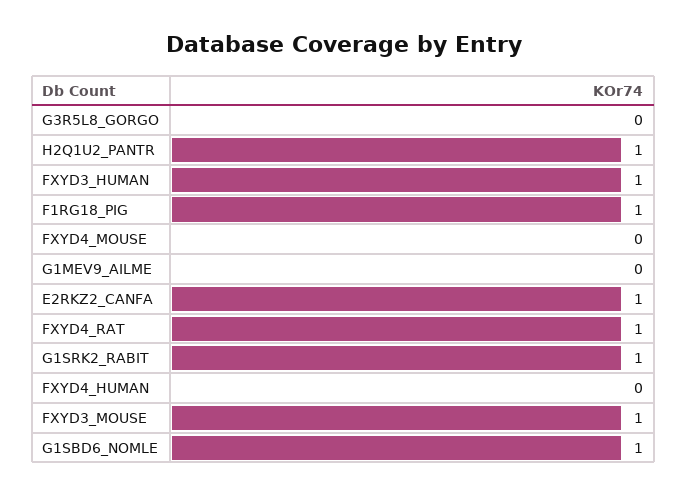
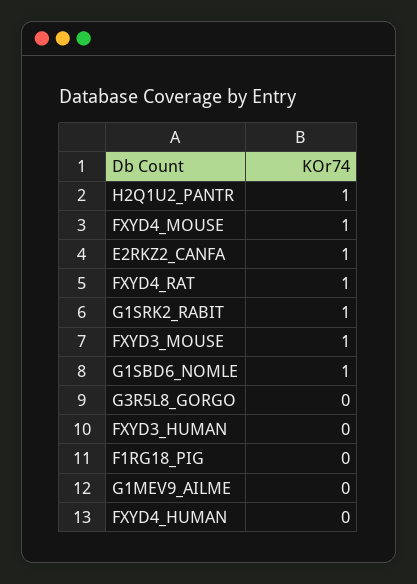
FXYD3_HUMAN: 1 -> 0
F1RG18_PIG: 1 -> 0
FXYD4_MOUSE: 0 -> 1

